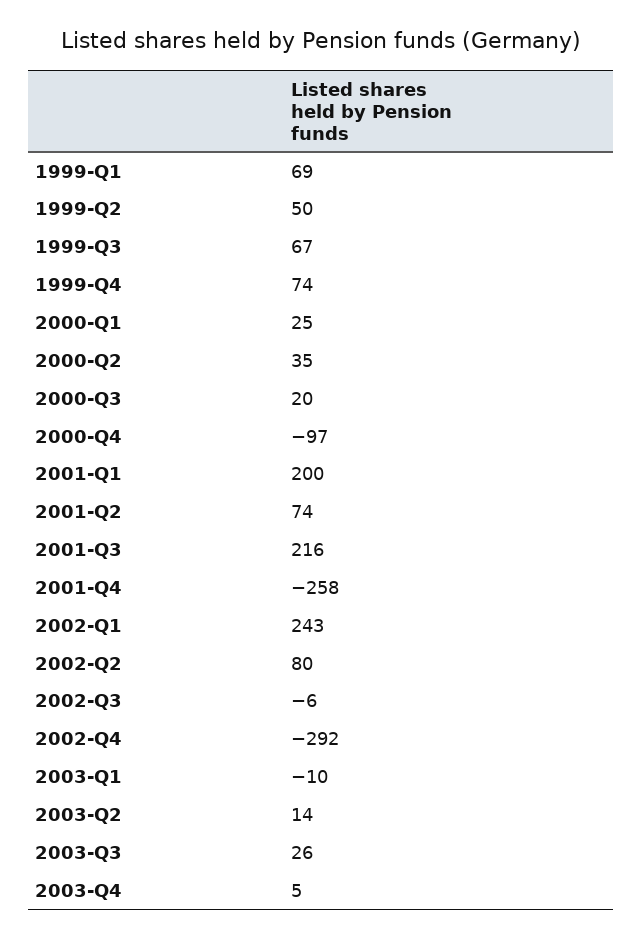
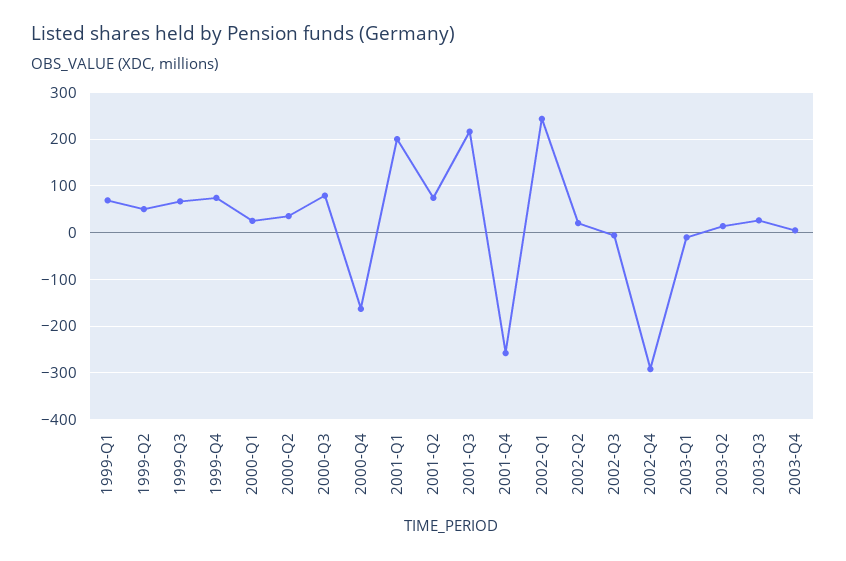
2000-Q3: 20 -> 80
2000-Q4: -97 -> -160
2002-Q2: 80 -> 20

